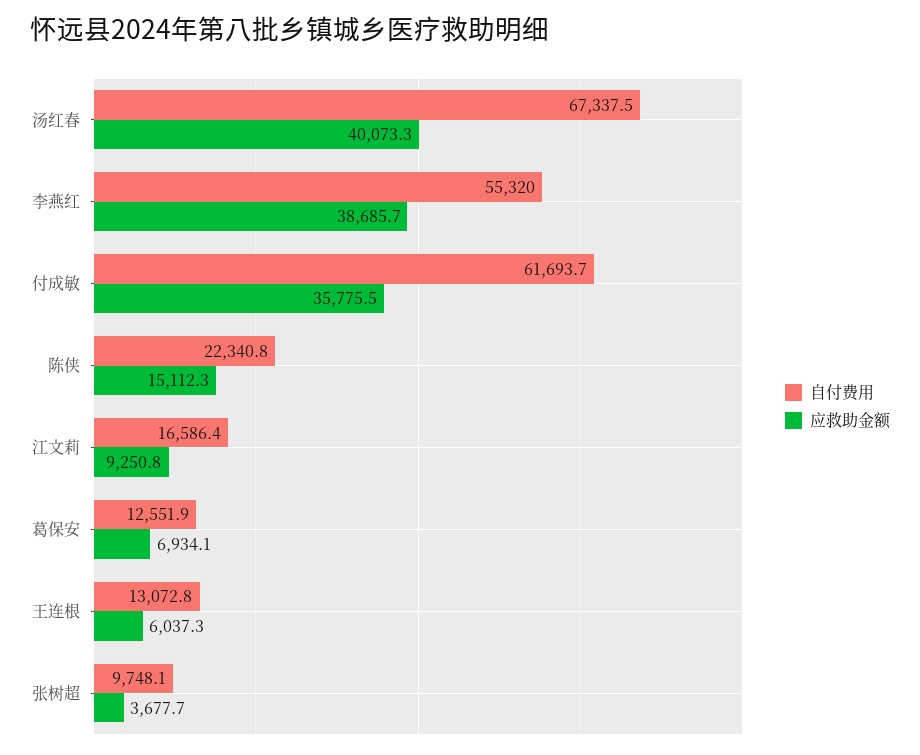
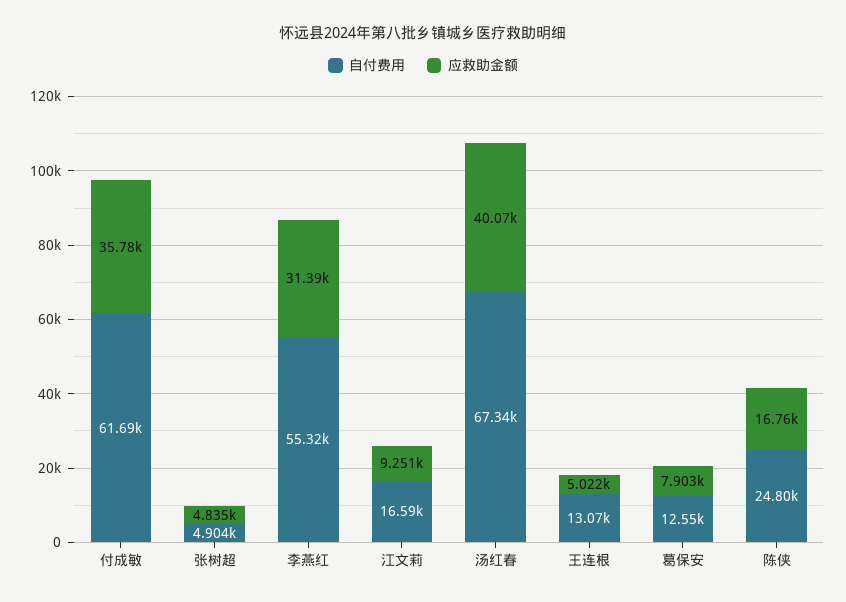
应救助金额, 李燕红: 38685.7 -> 31390
自付费用, 陈侠: 22340.8 -> 24800
应救助金额, 陈侠: 15112.3 -> 16760
应救助金额, 葛保安: 6934.1 -> 7903
应救助金额, 王连根: 6037.3 -> 5022
自付费用, 张树超: 9748.1 -> 4904
应救助金额, 张树超: 3677.7 -> 4835

